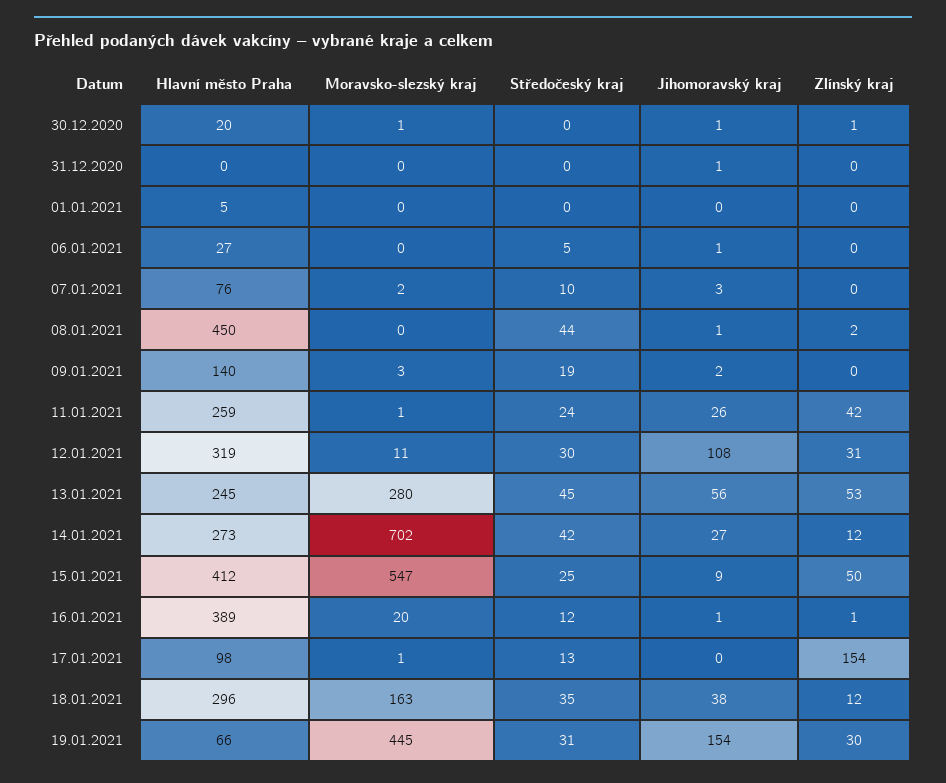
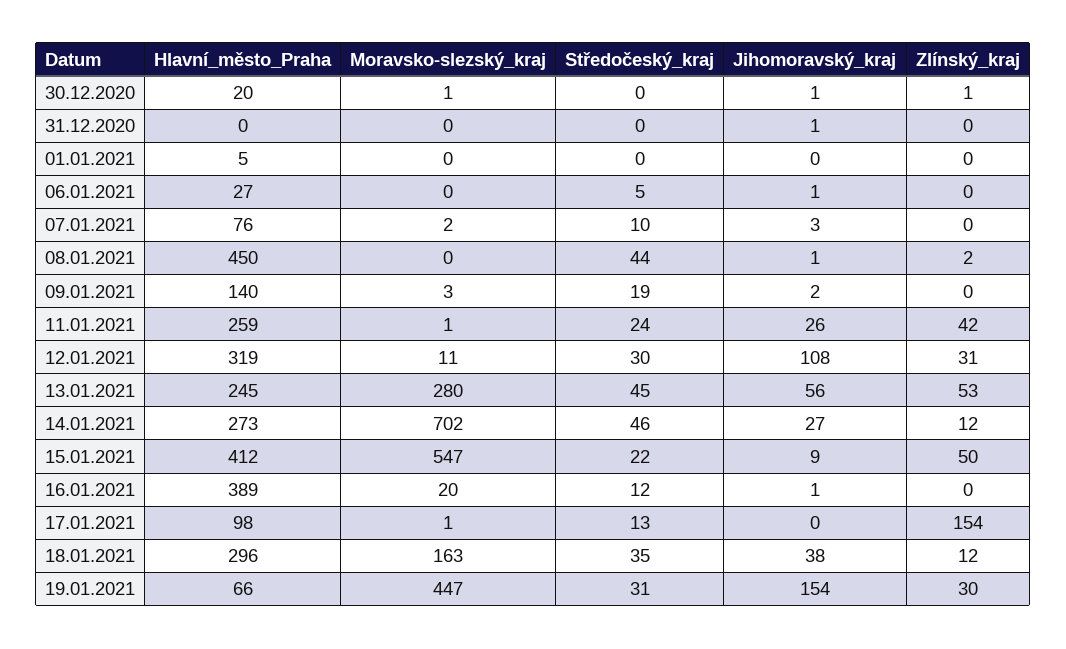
Středočeský kraj, 14.01.2021: 42 -> 46
Středočeský kraj, 15.01.2021: 25 -> 22
Zlínský kraj, 16.01.2021: 1 -> 0
Moravsko-slezský kraj, 19.01.2021: 445 -> 447

